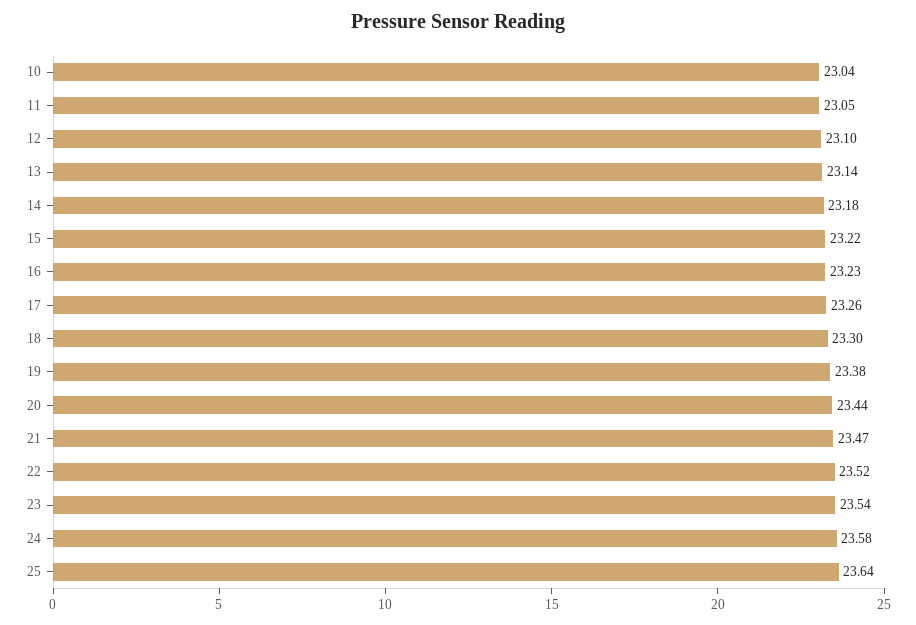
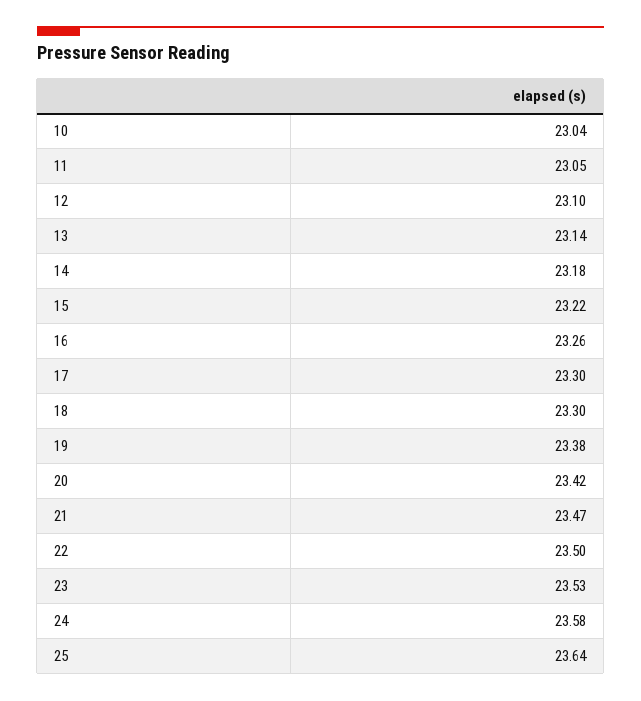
16: 23.23 -> 23.26
17: 23.26 -> 23.3
20: 23.44 -> 23.42
22: 23.52 -> 23.5
23: 23.54 -> 23.53

